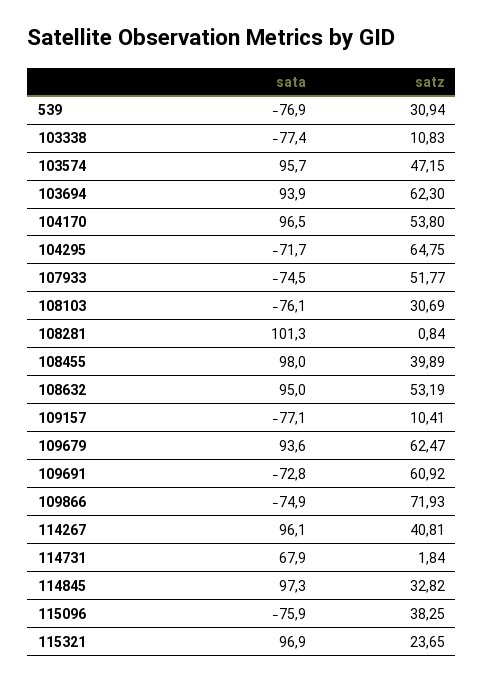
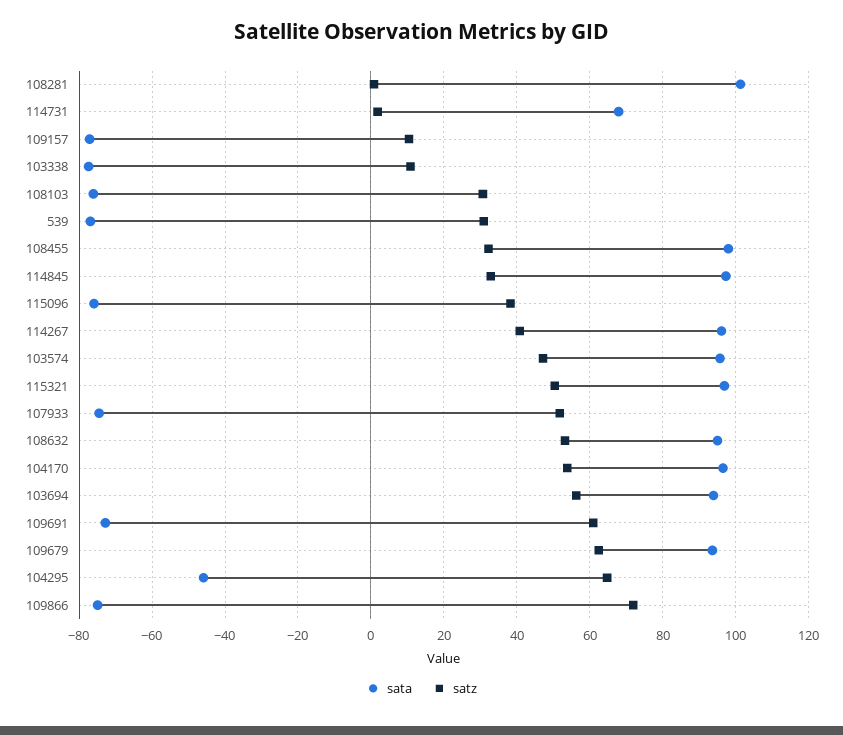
satz, 103694: 62.3 -> 56
sata, 104295: -71.7 -> -46
satz, 108455: 39.89 -> 32
satz, 115321: 23.65 -> 50

